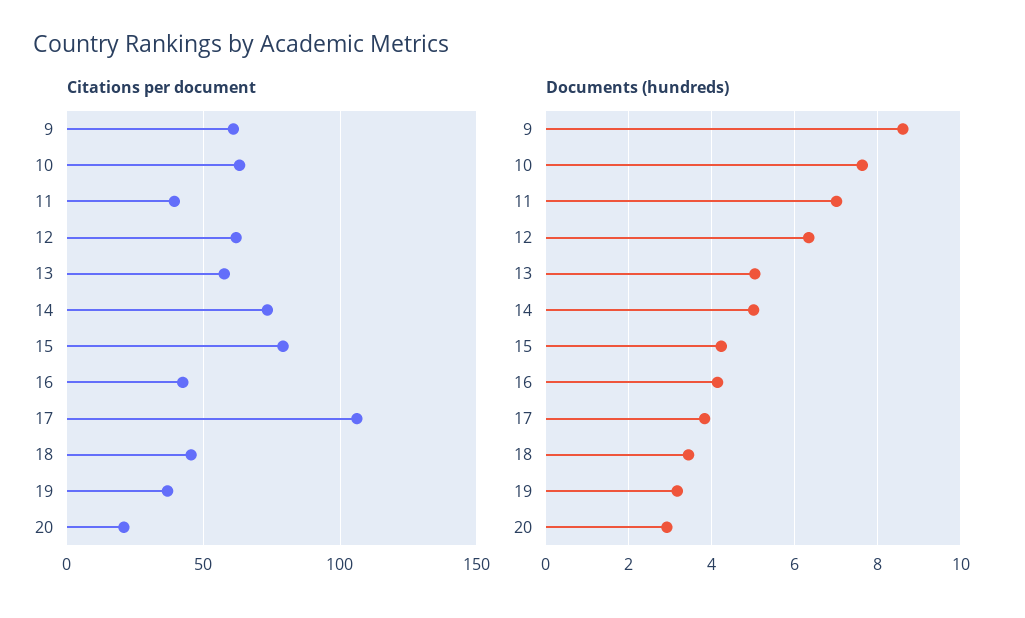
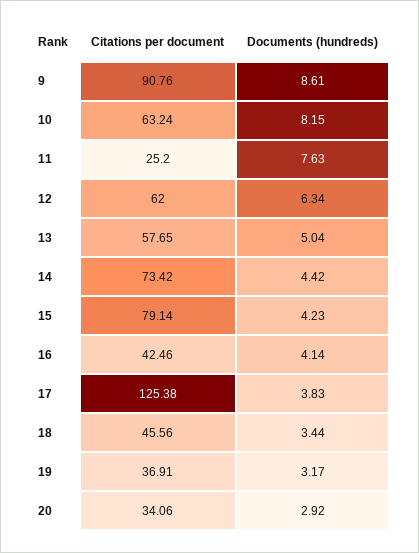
Citations per document, 9: 60 -> 90.76
Citations per document, 11: 40 -> 25.2
Citations per document, 17: 105 -> 125.38
Citations per document, 20: 20 -> 34.06
Documents (hundreds), 10: 7.6 -> 8.15
Documents (hundreds), 11: 7 -> 7.63
Documents (hundreds), 14: 5 -> 4.42

